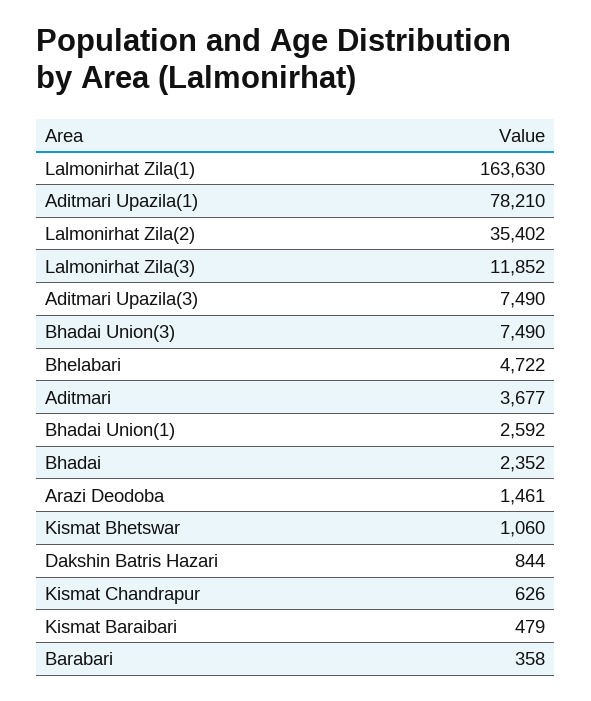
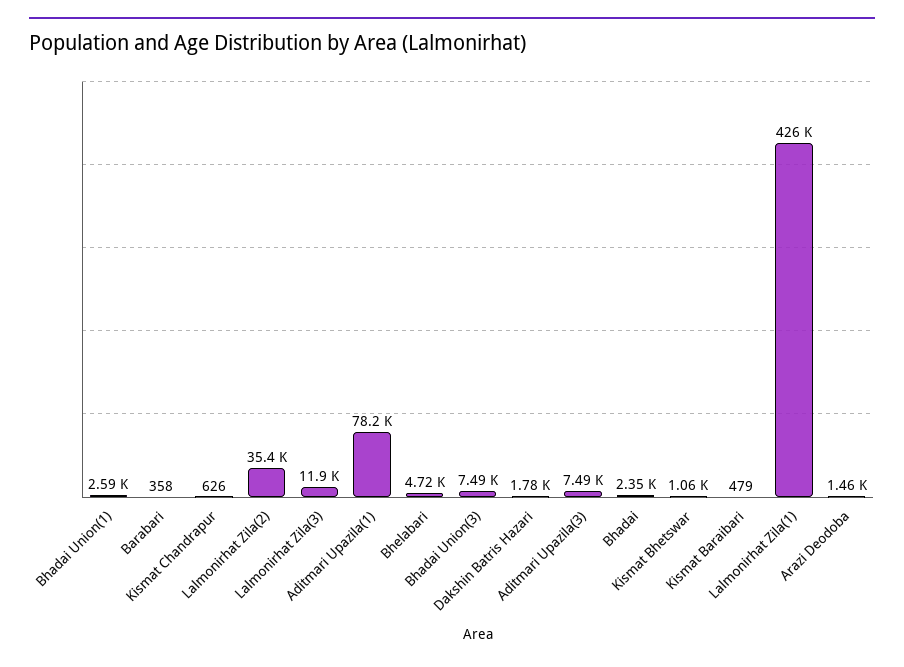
Lalmonirhat Zila(1): 163630 -> 426000
Aditmari: 3677 -> none
Dakshin Batris Hazari: 844 -> 1780

